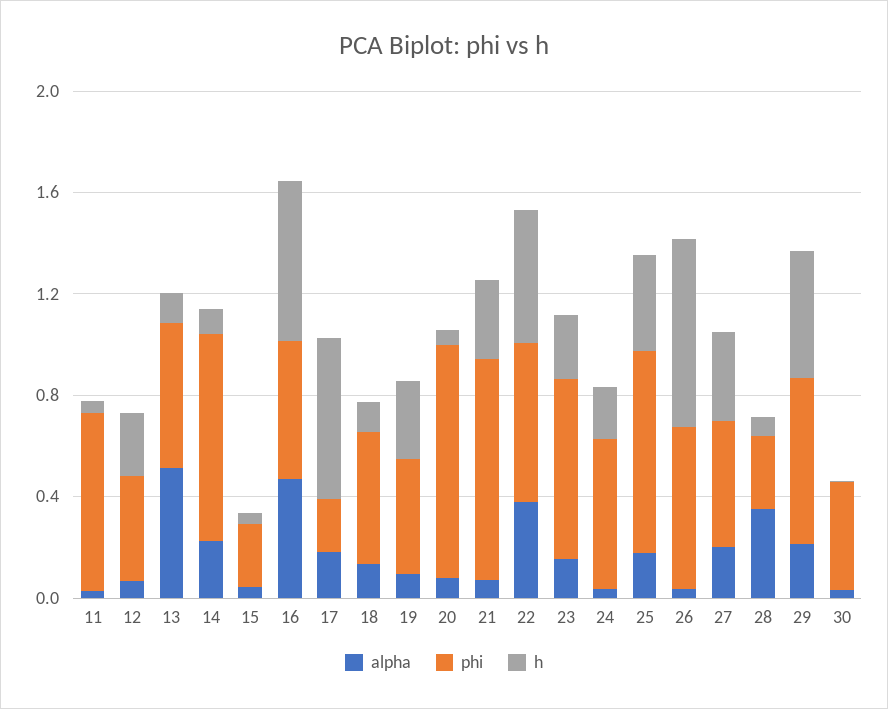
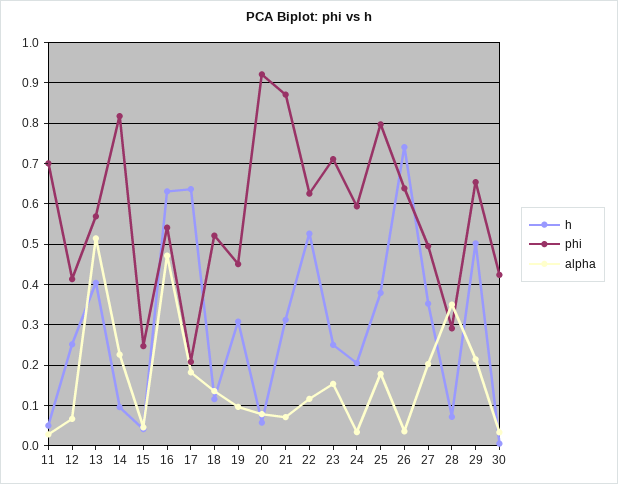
h, 13: 0.1 -> 0.4
alpha, 22: 0.4 -> 0.12

